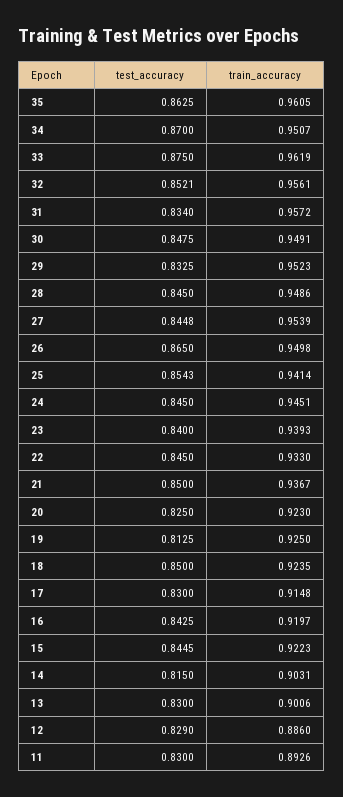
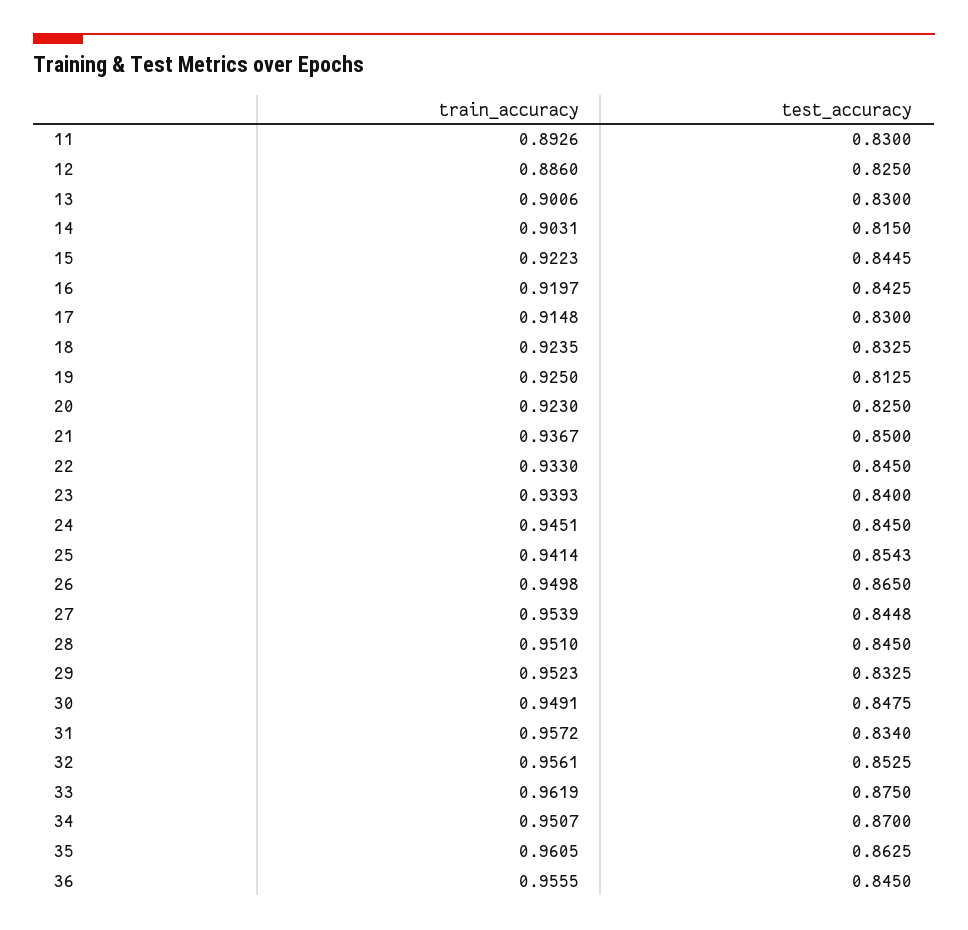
test_accuracy, 32: 0.8521 -> 0.8525
train_accuracy, 28: 0.9486 -> 0.951
test_accuracy, 18: 0.85 -> 0.8325
test_accuracy, 12: 0.829 -> 0.825
train_accuracy, 36: none -> 0.9555
test_accuracy, 36: none -> 0.845

